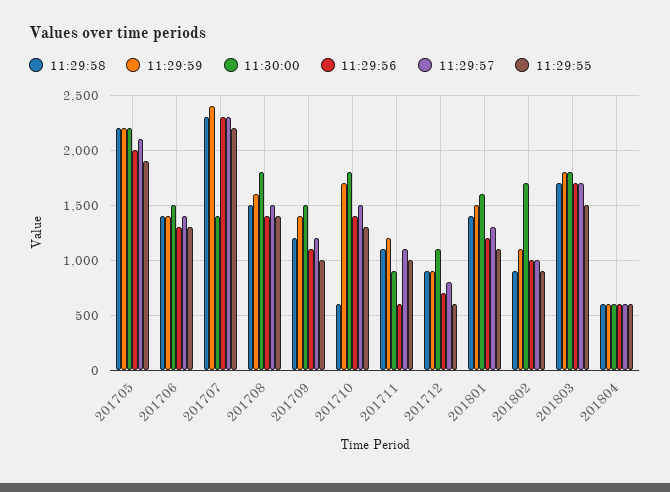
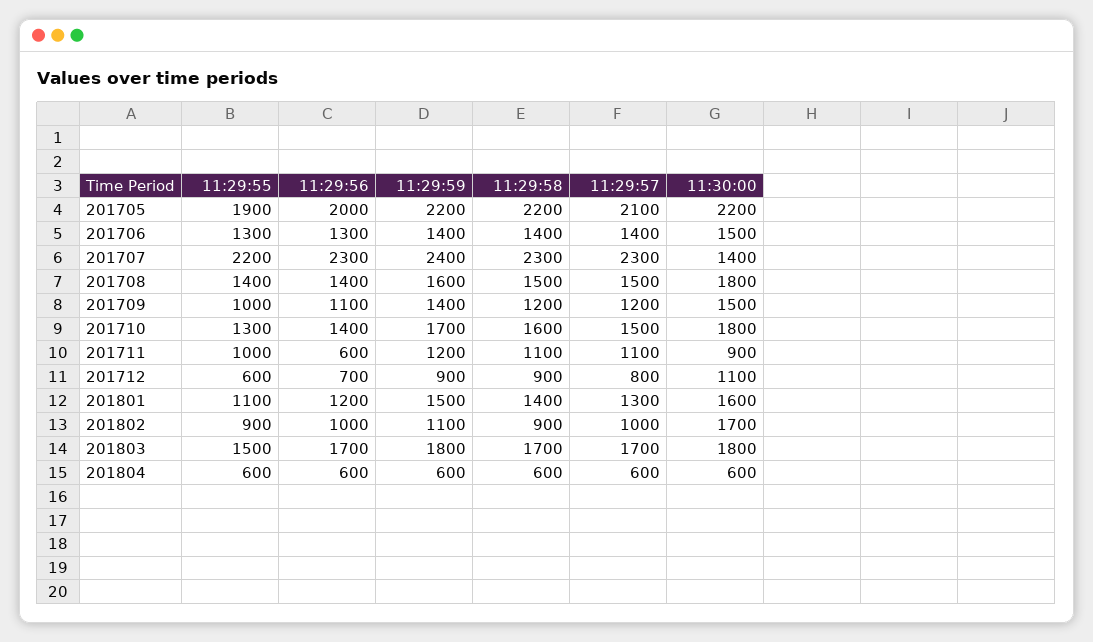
11:29:58, 201710: 600 -> 1600

